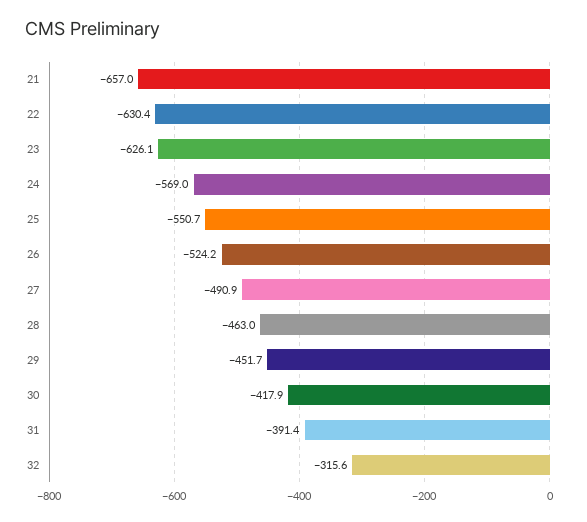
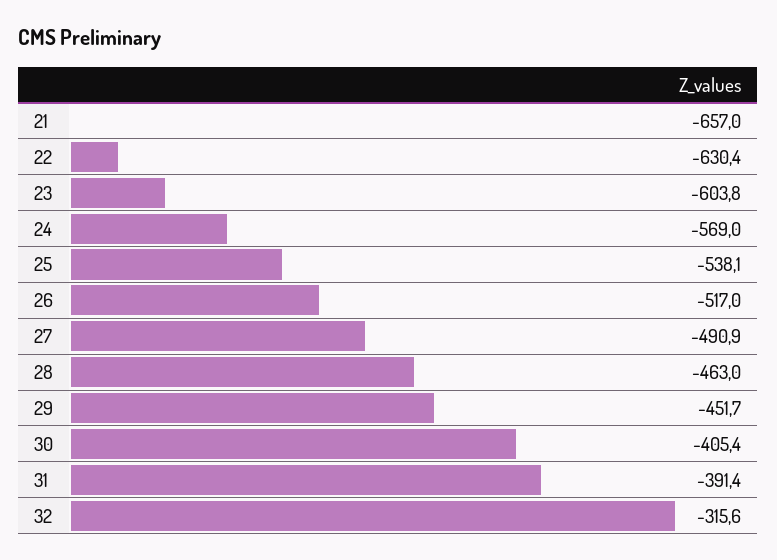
23: -626.1 -> -603.8
25: -550.7 -> -538.1
26: -524.2 -> -517
30: -417.9 -> -405.4

